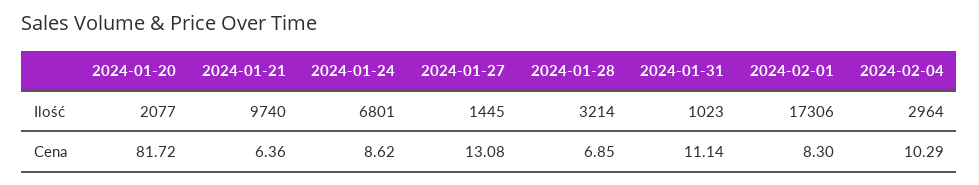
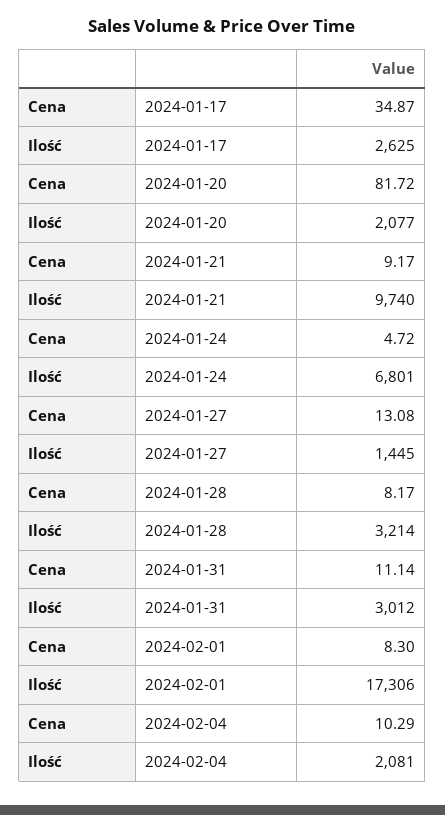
2024-01-31, Ilość: 1023 -> 3012
2024-02-04, Ilość: 2964 -> 2081
2024-01-21, Cena: 6.36 -> 9.17
2024-01-24, Cena: 8.62 -> 4.72
2024-01-28, Cena: 6.85 -> 8.17
2024-01-17, Cena: none -> 34.87
2024-01-17, Ilość: none -> 2625

